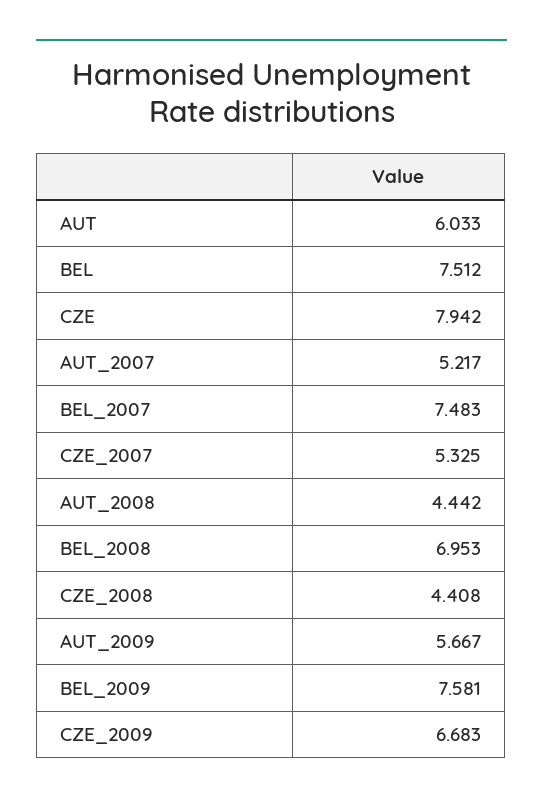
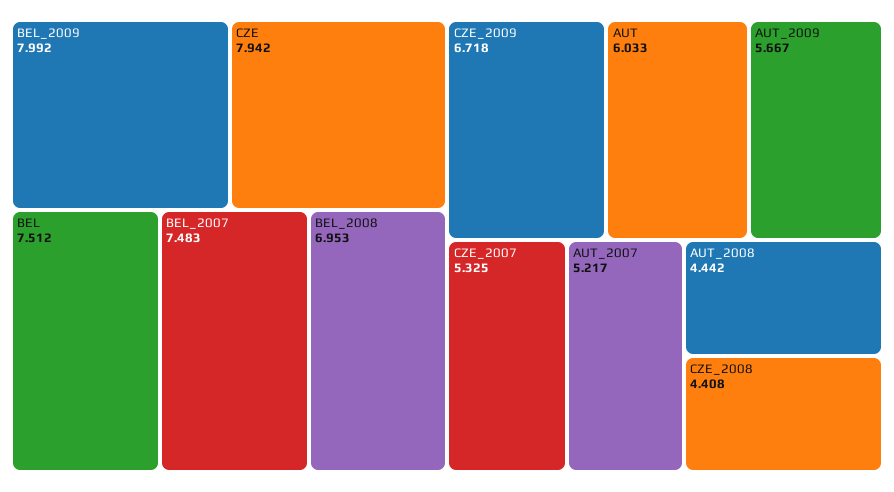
BEL_2009: 7.581 -> 7.992
CZE_2009: 6.683 -> 6.718

